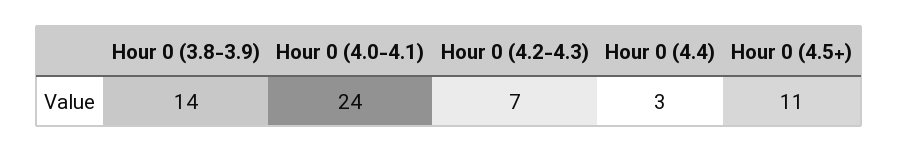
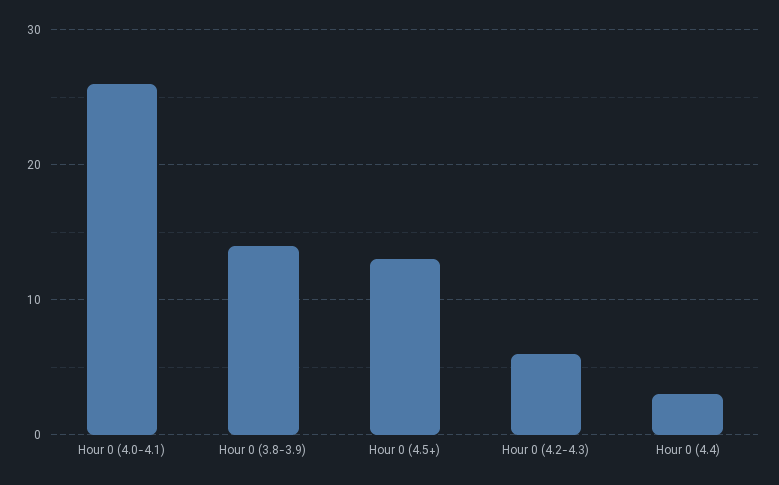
Hour 0 (4.0-4.1): 24 -> 26
Hour 0 (4.2-4.3): 7 -> 6
Hour 0 (4.5+): 11 -> 13

